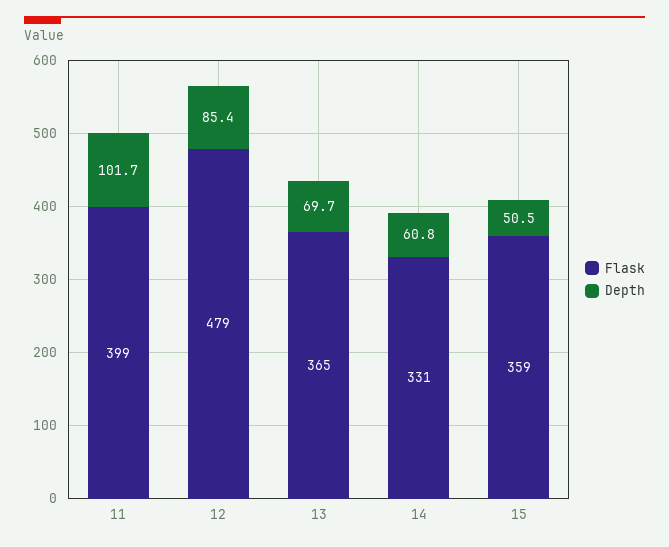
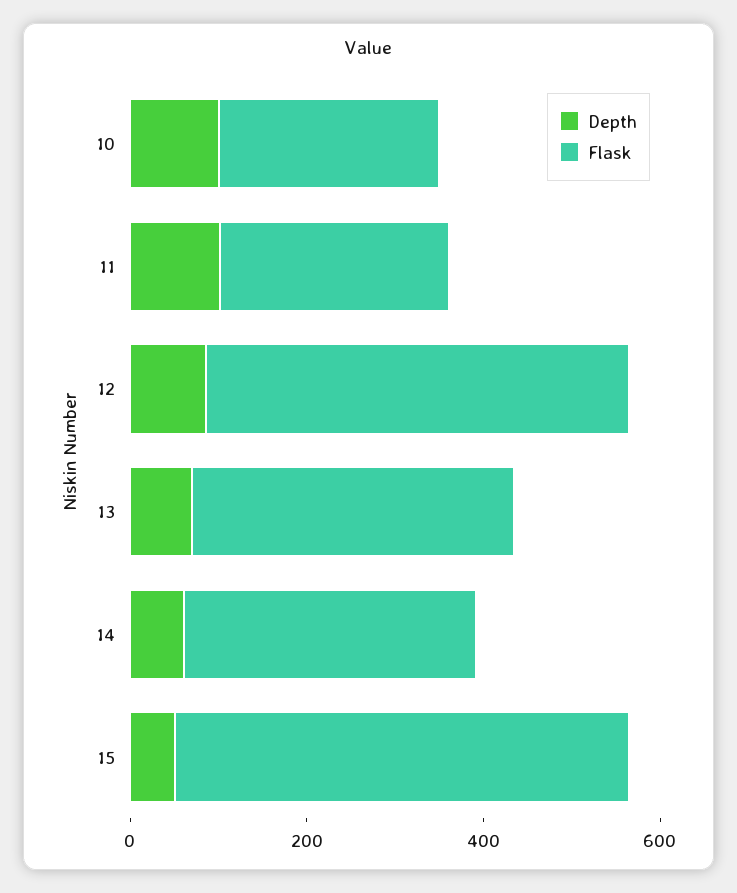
Flask, 11: 399 -> 250
Flask, 15: 359 -> 500
Depth, 10: none -> 100
Flask, 10: none -> 250

